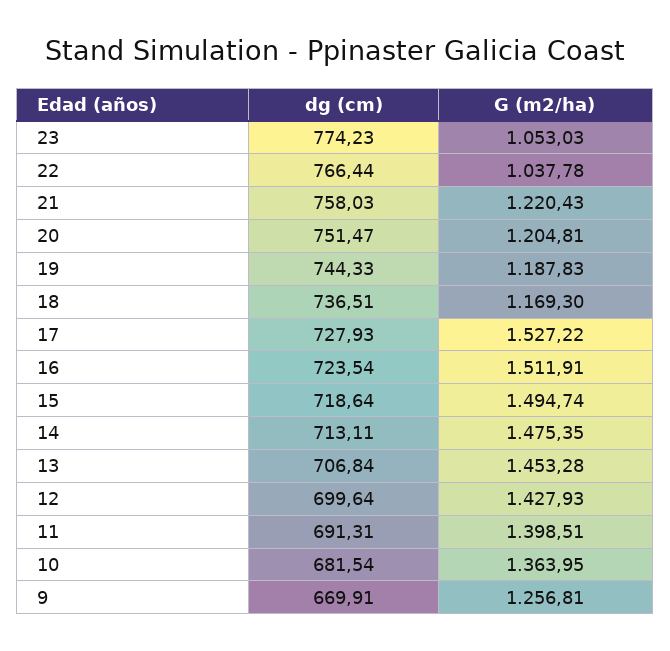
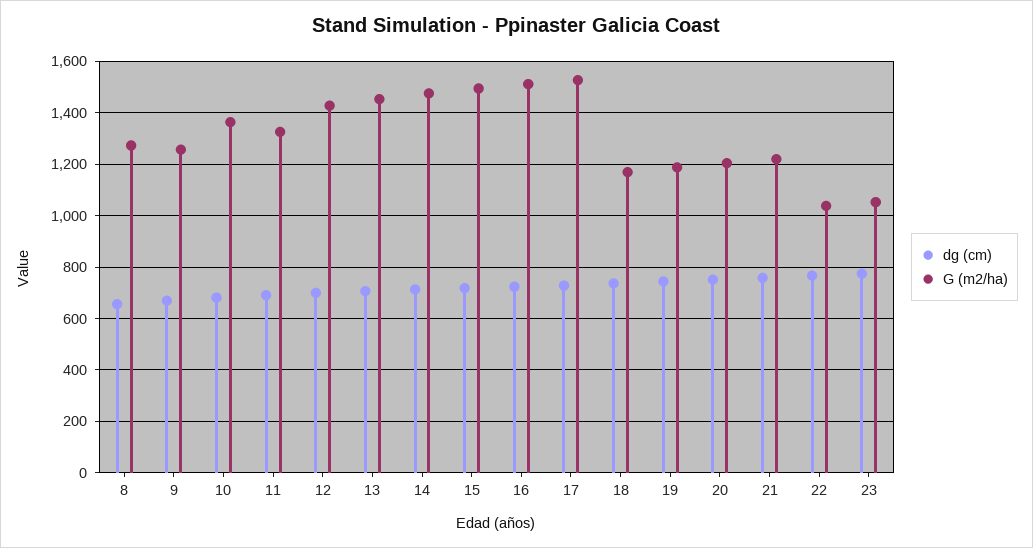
G (m2/ha), 11: 1398.51 -> 1325
dg (cm), 8: none -> 650
G (m2/ha), 8: none -> 1275

